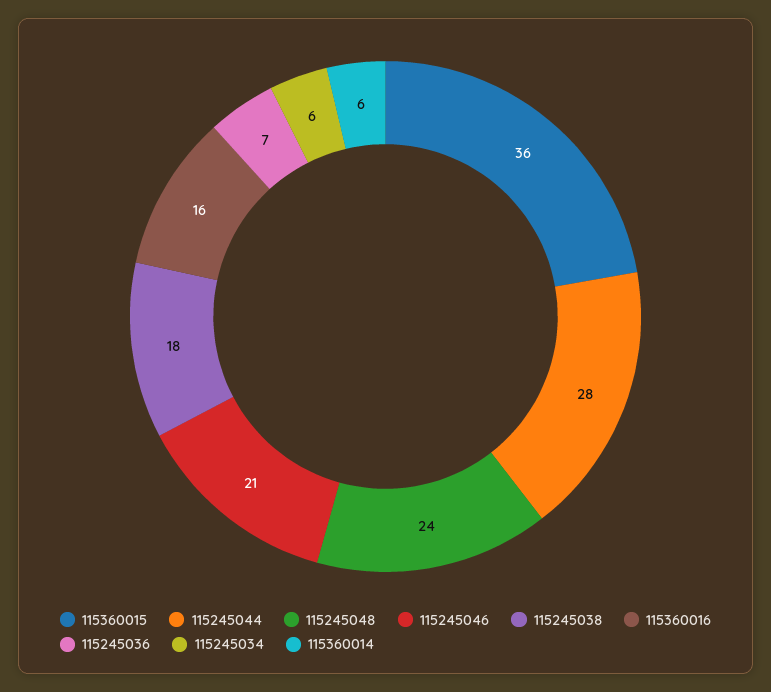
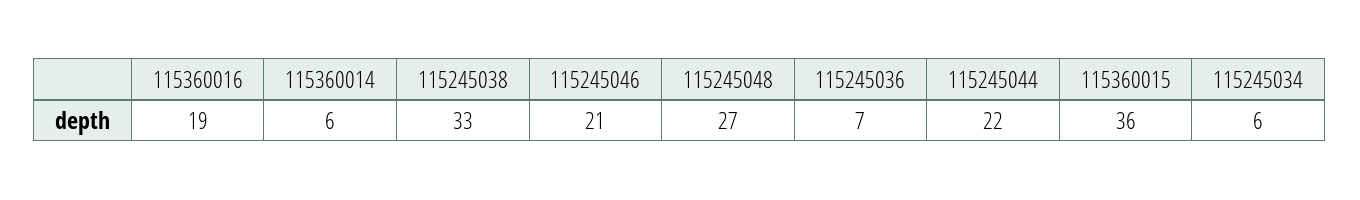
115245044: 28 -> 22
115245048: 24 -> 27
115245038: 18 -> 33
115360016: 16 -> 19

